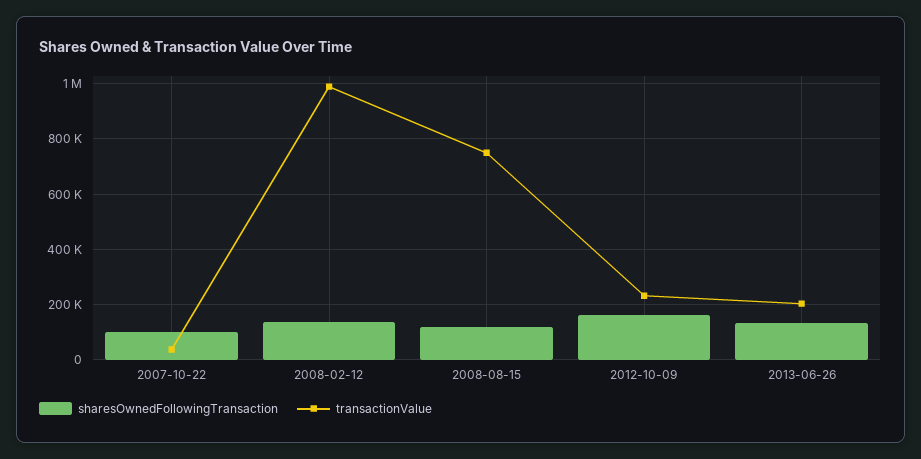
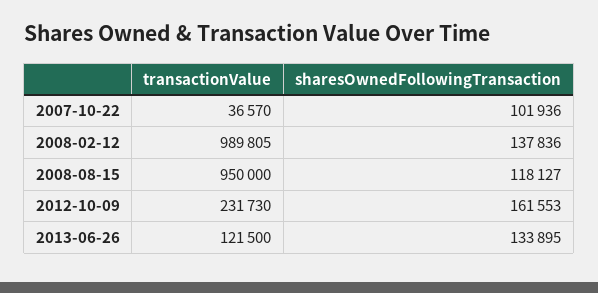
transactionValue, 2008-08-15: 750000 -> 950000
transactionValue, 2013-06-26: 200000 -> 121500

